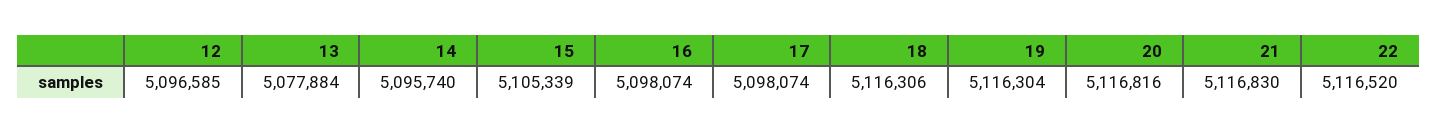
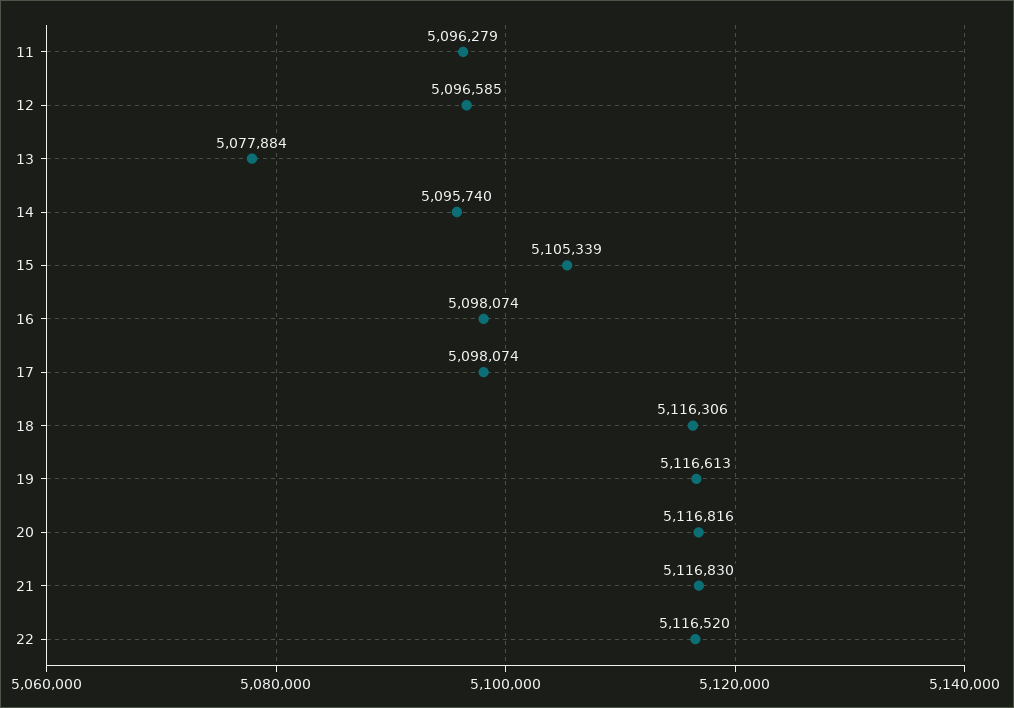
19: 5116304 -> 5116613
11: none -> 5096279

